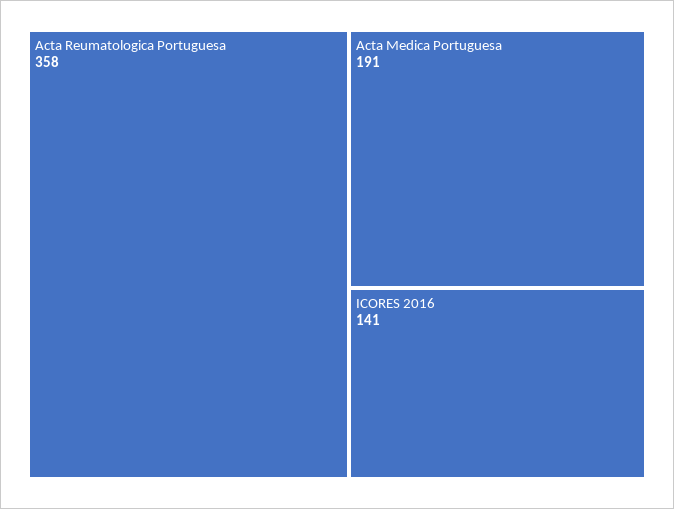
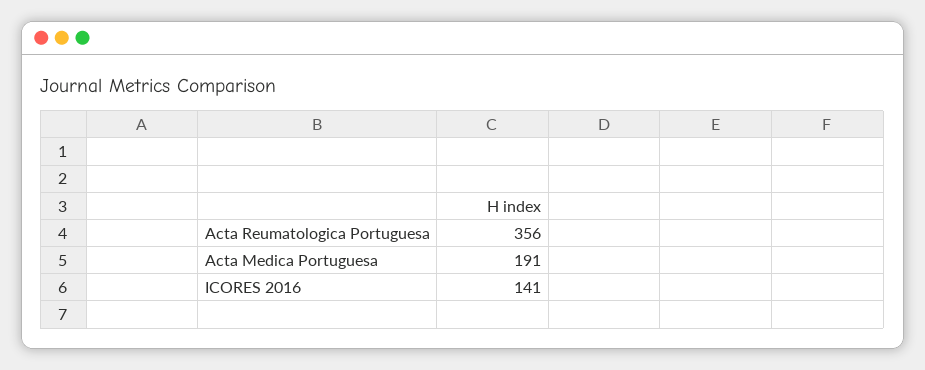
Acta Reumatologica Portuguesa: 358 -> 356

